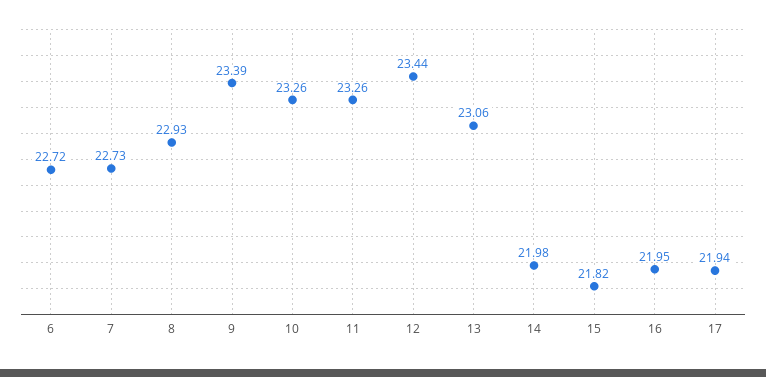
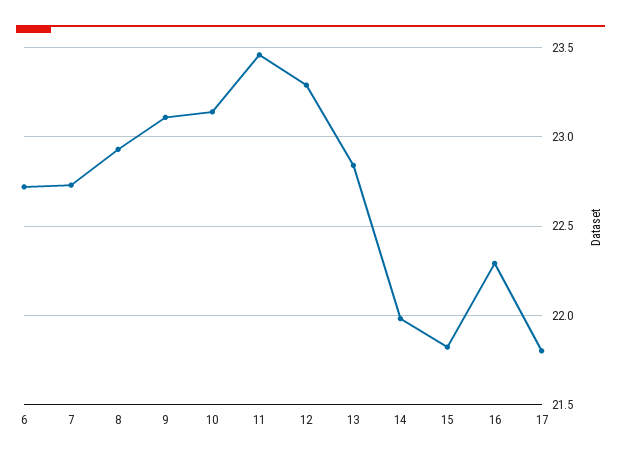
9: 23.39 -> 23.1
10: 23.26 -> 23.15
11: 23.26 -> 23.45
12: 23.44 -> 23.3
13: 23.06 -> 22.85
16: 21.95 -> 22.3
17: 21.94 -> 21.8

